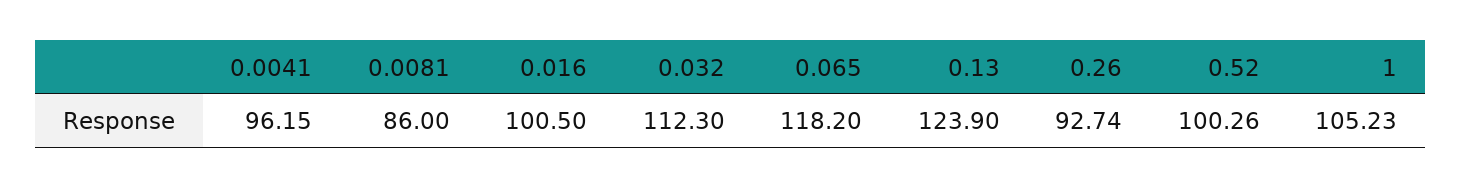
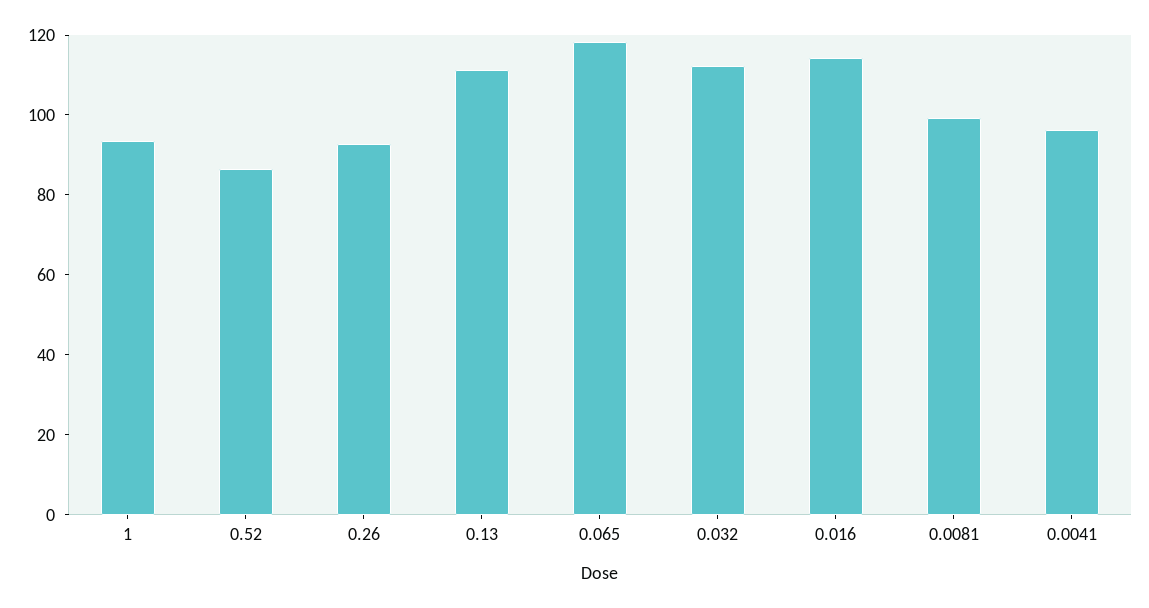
0.0081: 86 -> 100
0.016: 100.5 -> 115
0.13: 123.9 -> 110
0.52: 100.26 -> 85
1: 105.23 -> 95

